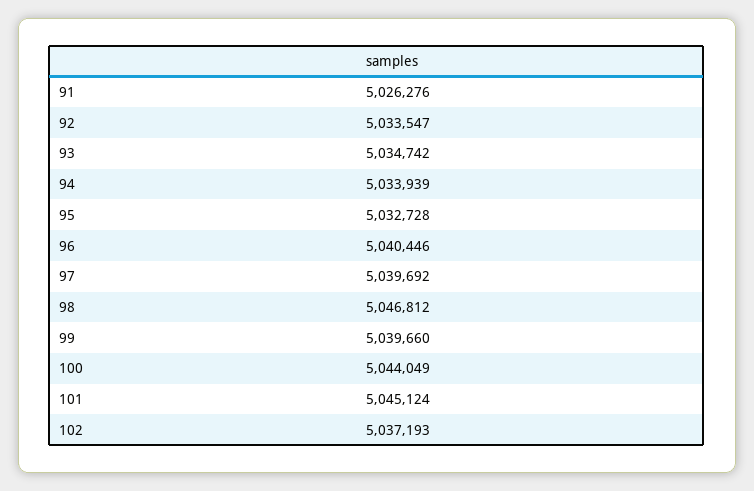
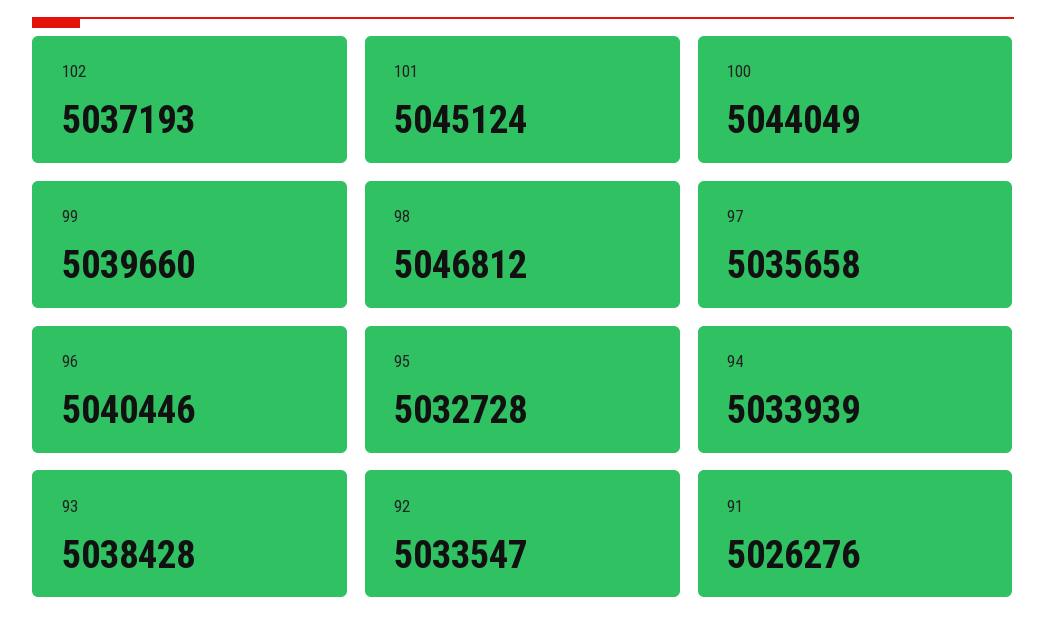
93: 5034742 -> 5038428
97: 5039692 -> 5035658

